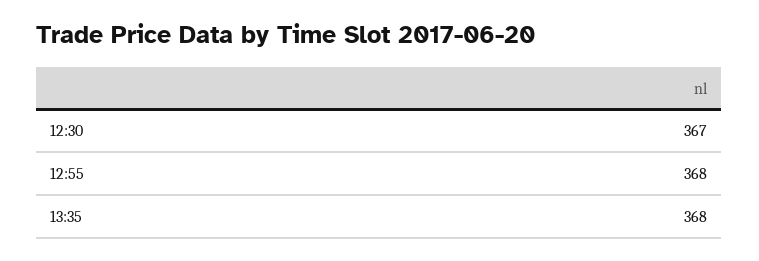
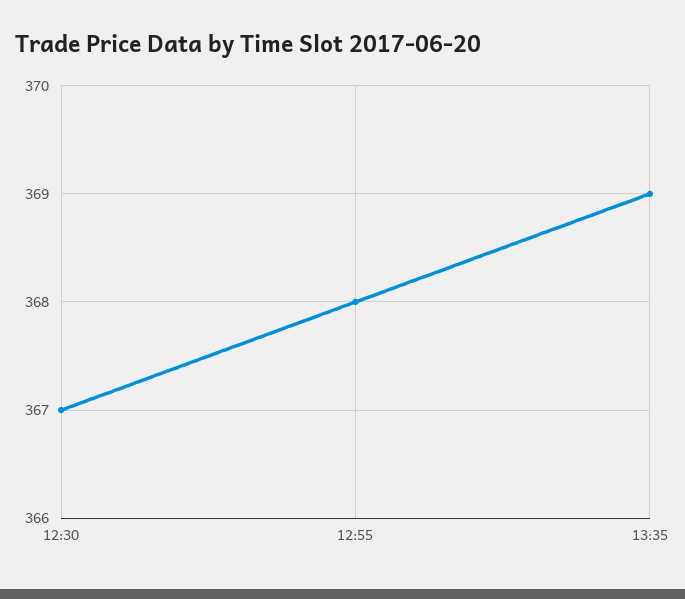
13:35: 368 -> 369

